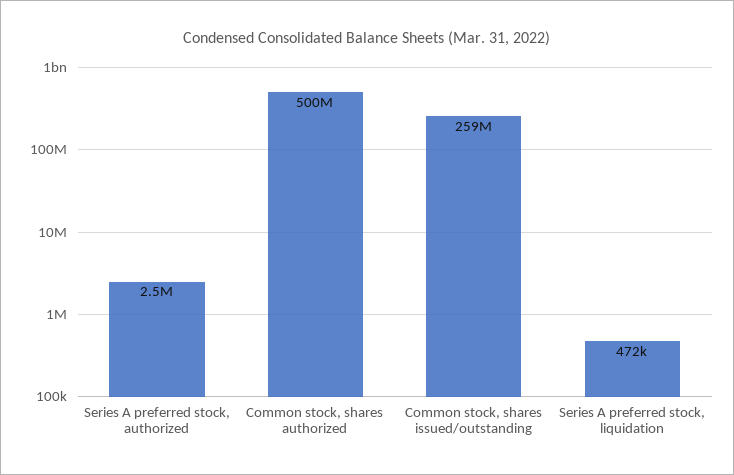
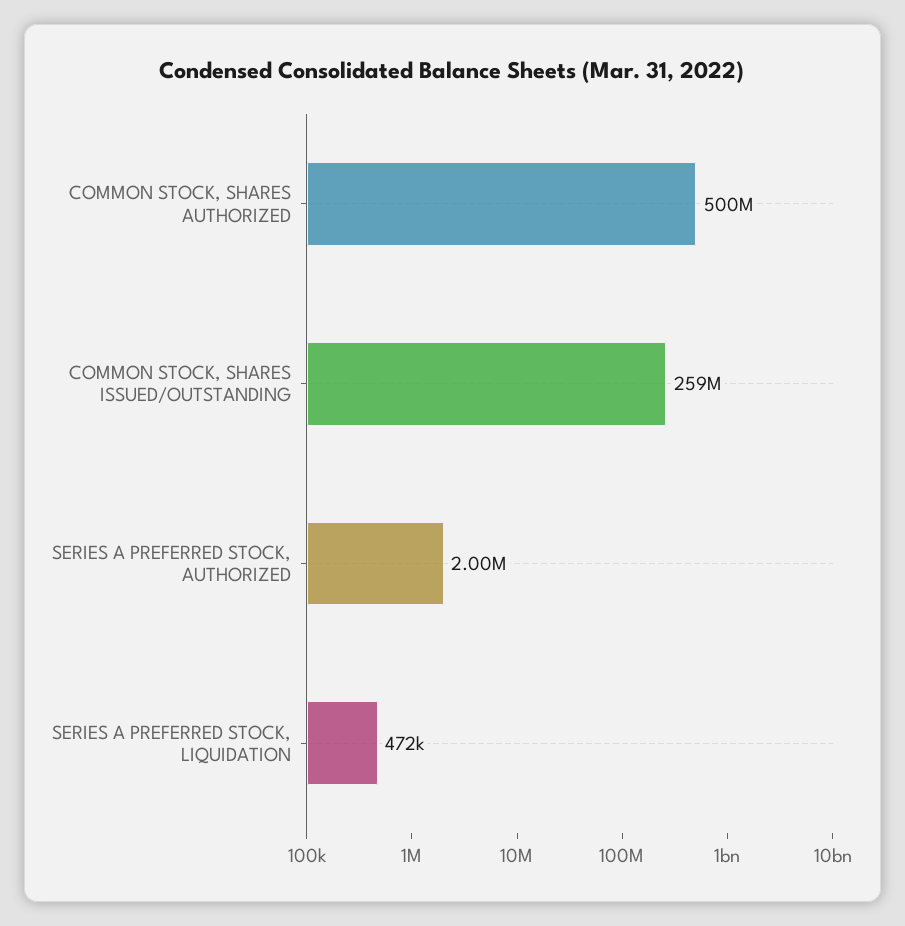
Series A preferred stock, authorized: 2500000 -> 2000000

